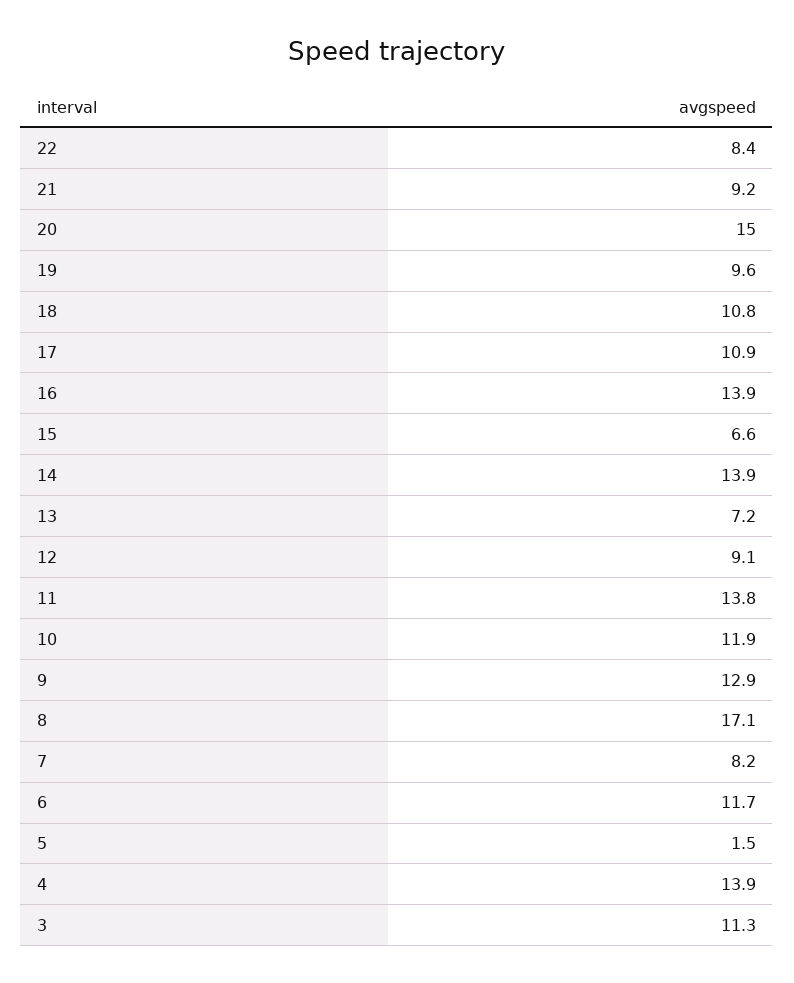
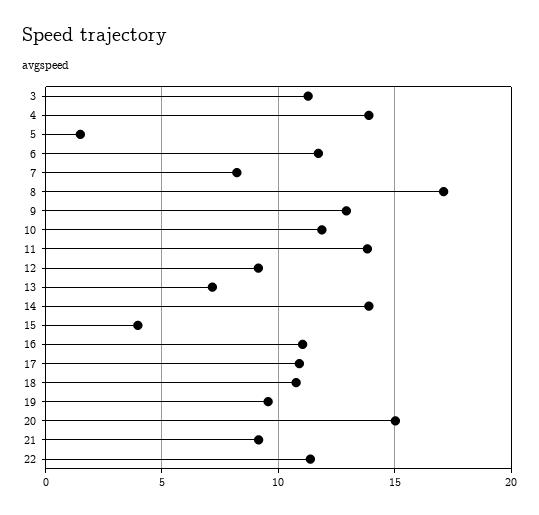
22: 8.4 -> 11.5
16: 13.9 -> 11
15: 6.6 -> 4

